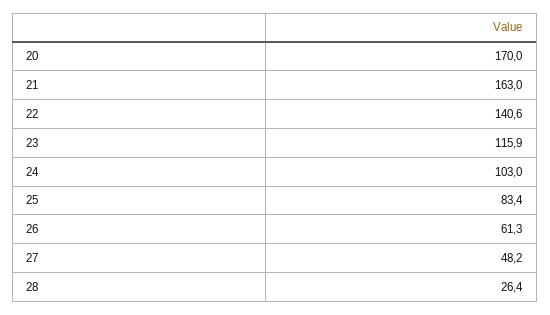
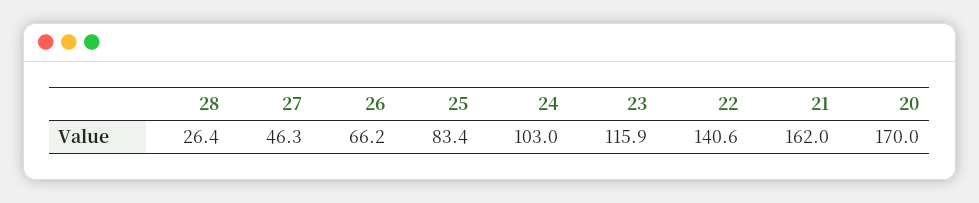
21: 163 -> 162
26: 61.3 -> 66.2
27: 48.2 -> 46.3

